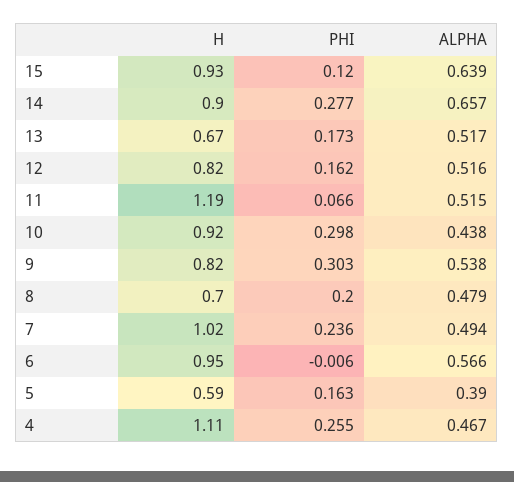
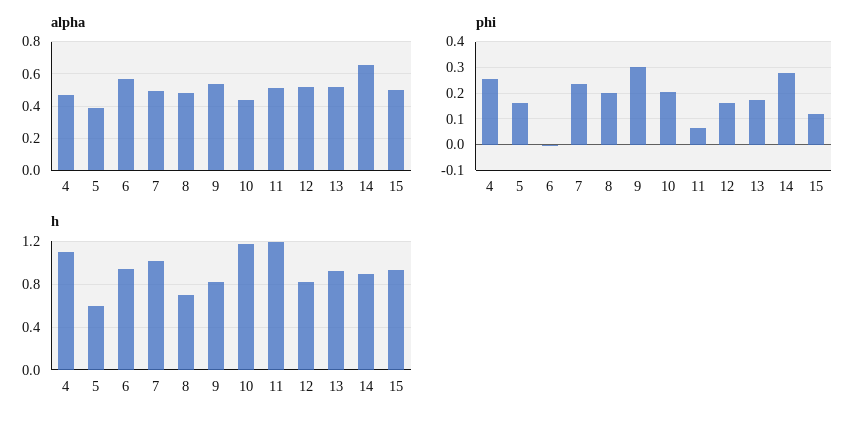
ALPHA, 15: 0.639 -> 0.5
H, 13: 0.67 -> 0.9
H, 10: 0.92 -> 1.2
PHI, 10: 0.298 -> 0.2

